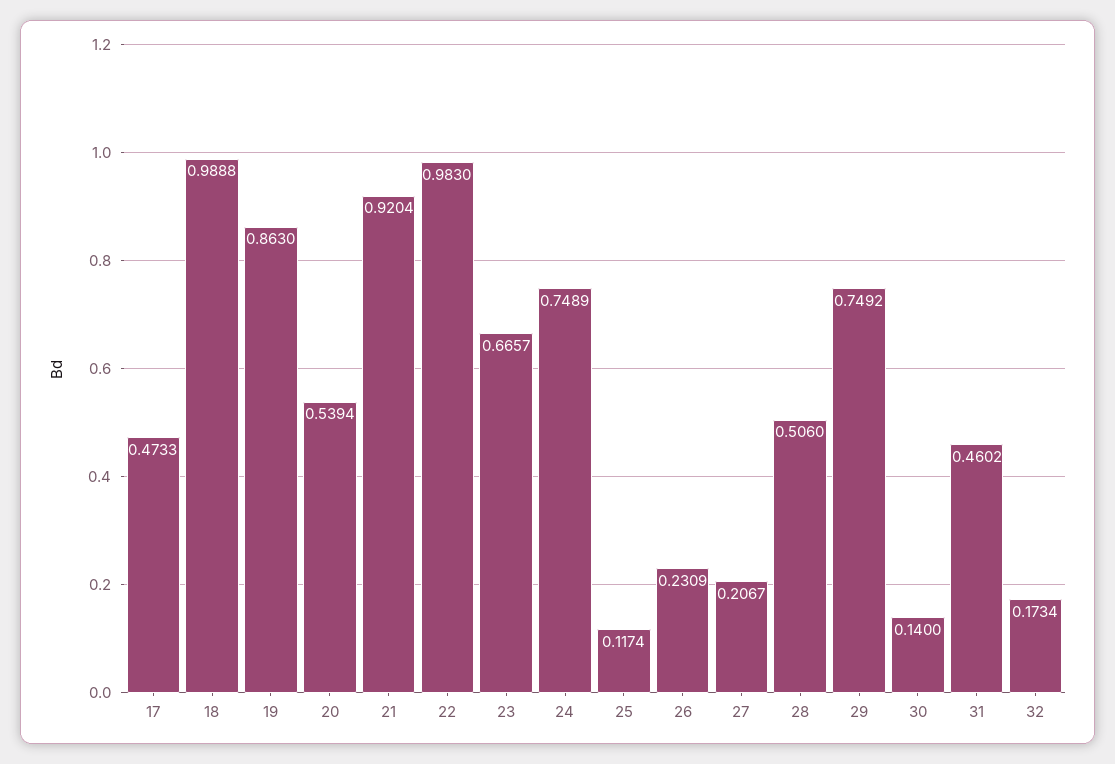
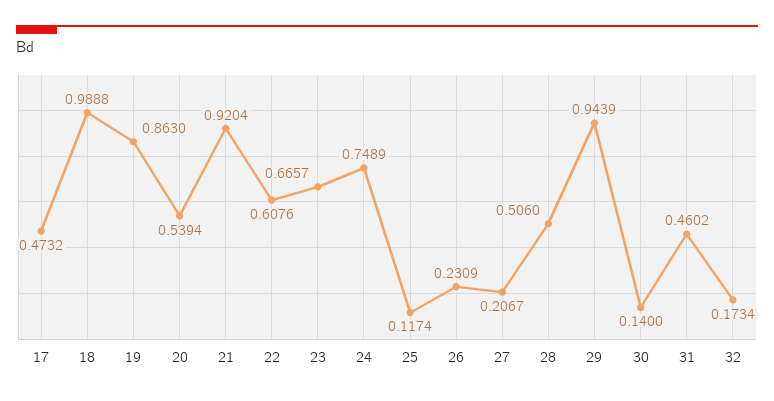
17: 0.4733 -> 0.4732
22: 0.983 -> 0.6076
29: 0.7492 -> 0.9439

